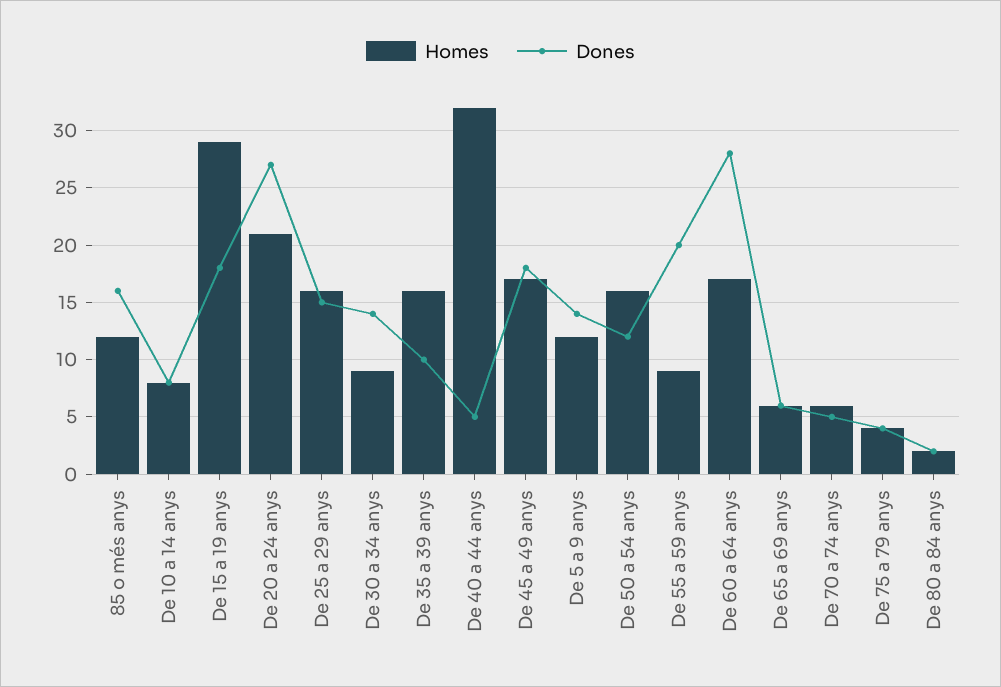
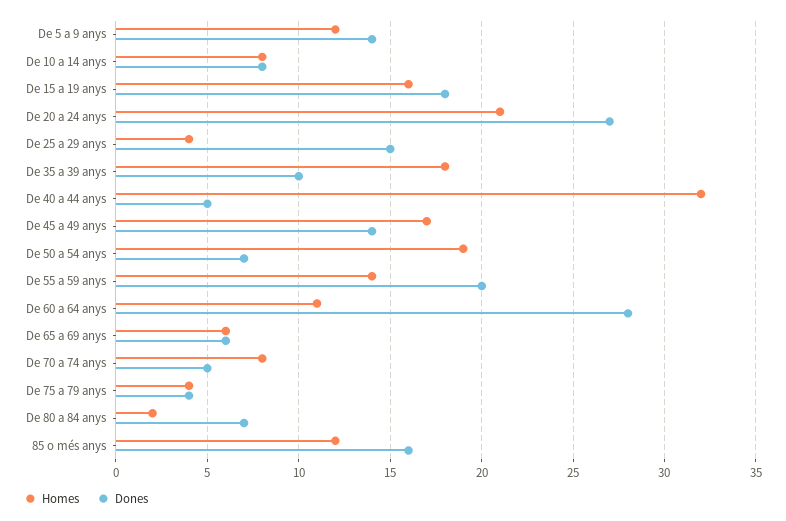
Homes, De 15 a 19 anys: 29 -> 16
Homes, De 25 a 29 anys: 16 -> 4
Homes, De 30 a 34 anys: 9 -> none
Dones, De 30 a 34 anys: 14 -> none
Homes, De 35 a 39 anys: 16 -> 18
Dones, De 45 a 49 anys: 18 -> 14
Homes, De 50 a 54 anys: 16 -> 19
Dones, De 50 a 54 anys: 12 -> 7
Homes, De 55 a 59 anys: 9 -> 14
Homes, De 60 a 64 anys: 17 -> 11
Homes, De 70 a 74 anys: 6 -> 8
Dones, De 80 a 84 anys: 2 -> 7

